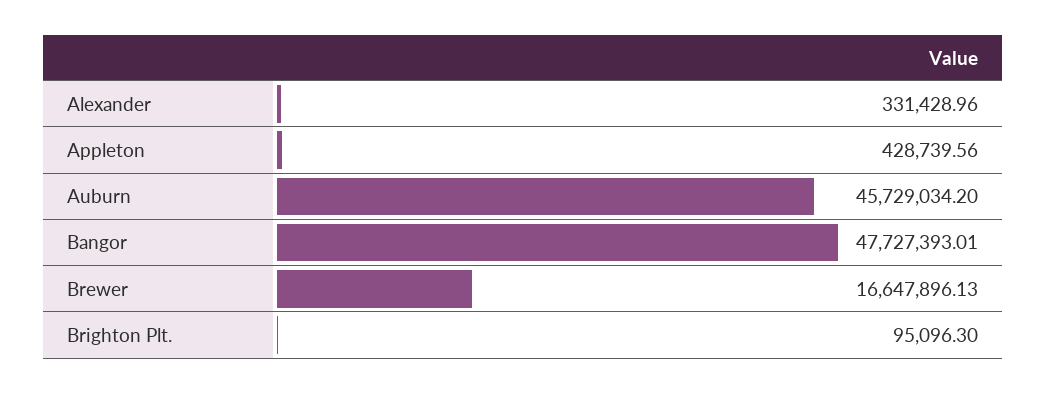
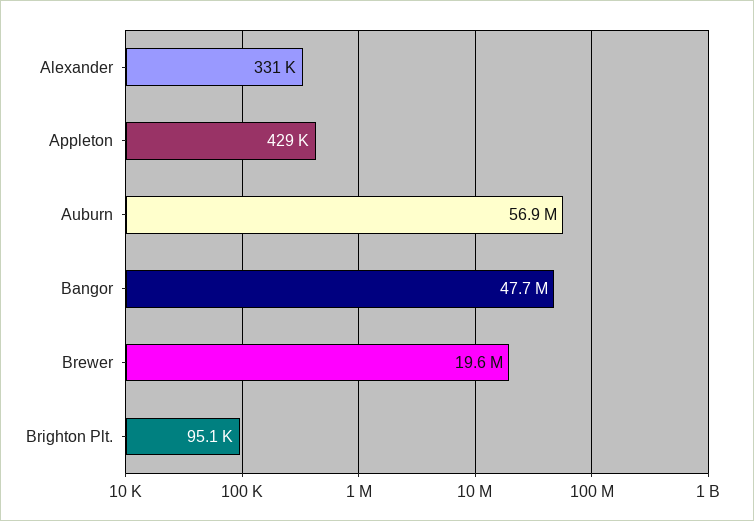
Auburn: 45729034.2 -> 56900000
Brewer: 16647896.13 -> 19600000

